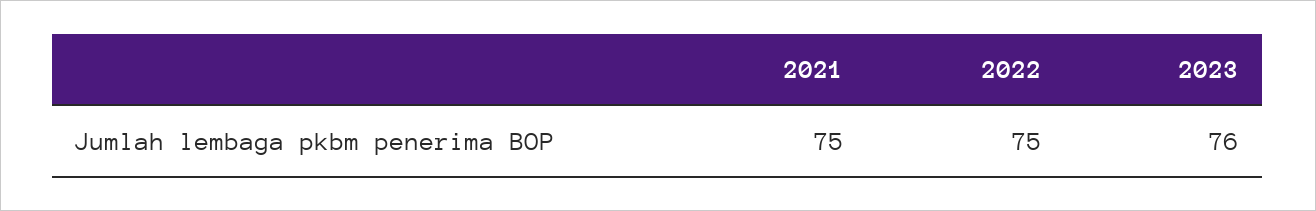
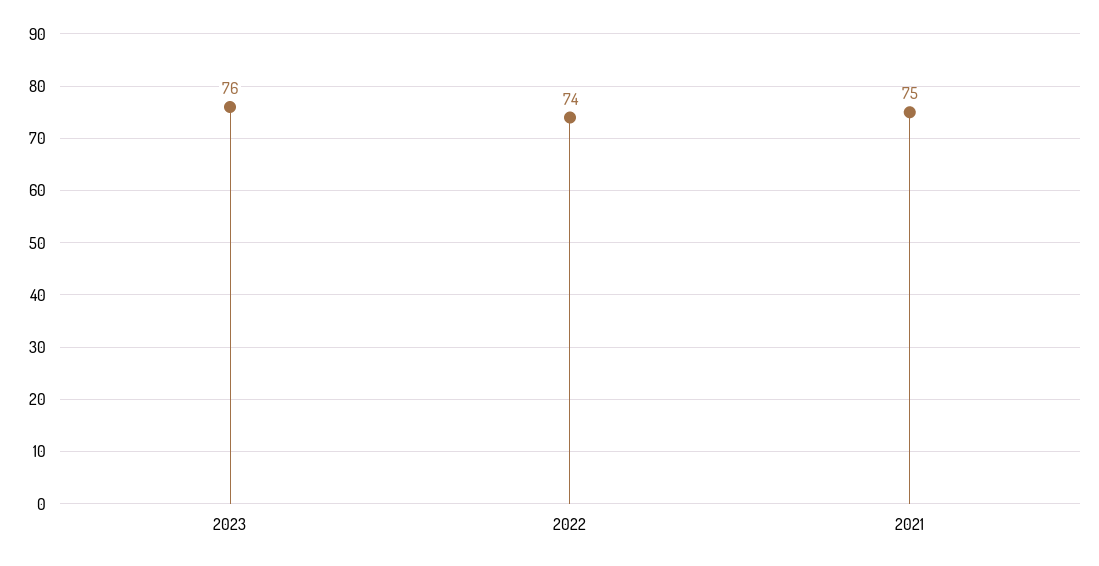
2022: 75 -> 74

